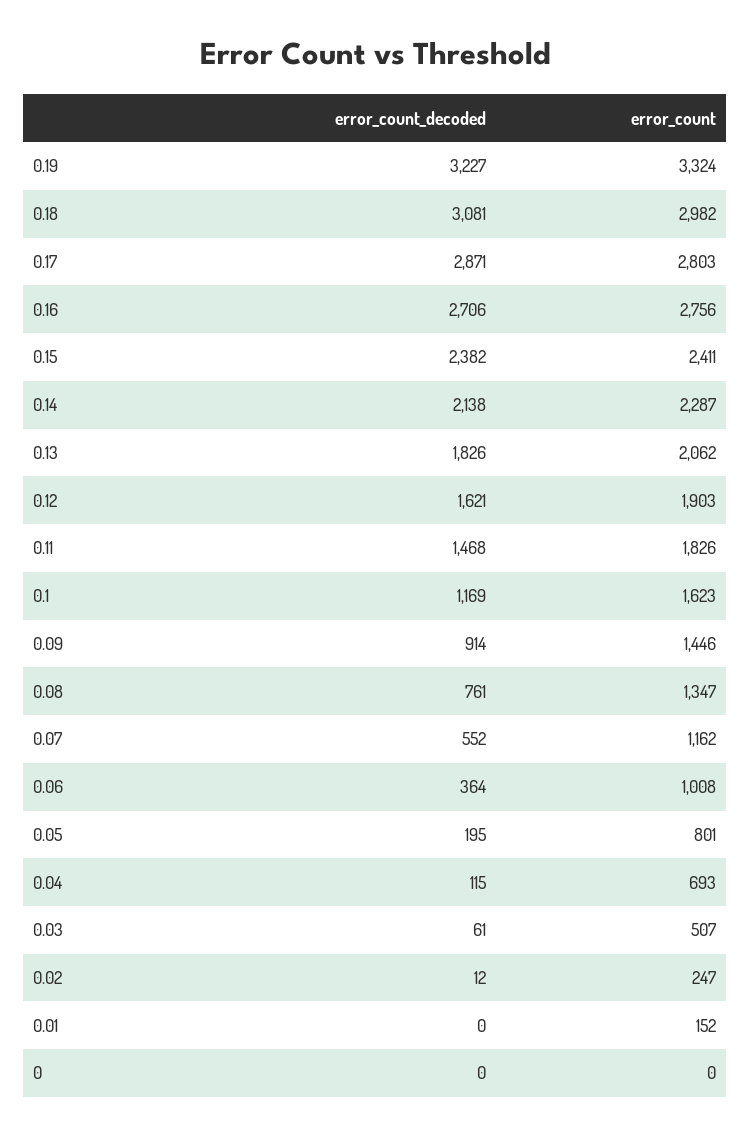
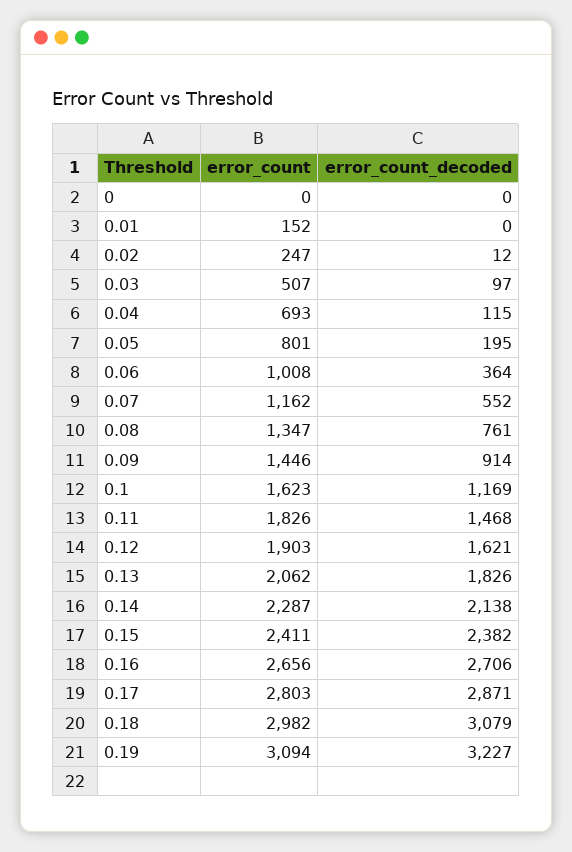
error_count, 0.19: 3324 -> 3094
error_count_decoded, 0.18: 3081 -> 3079
error_count, 0.16: 2756 -> 2656
error_count_decoded, 0.03: 61 -> 97

